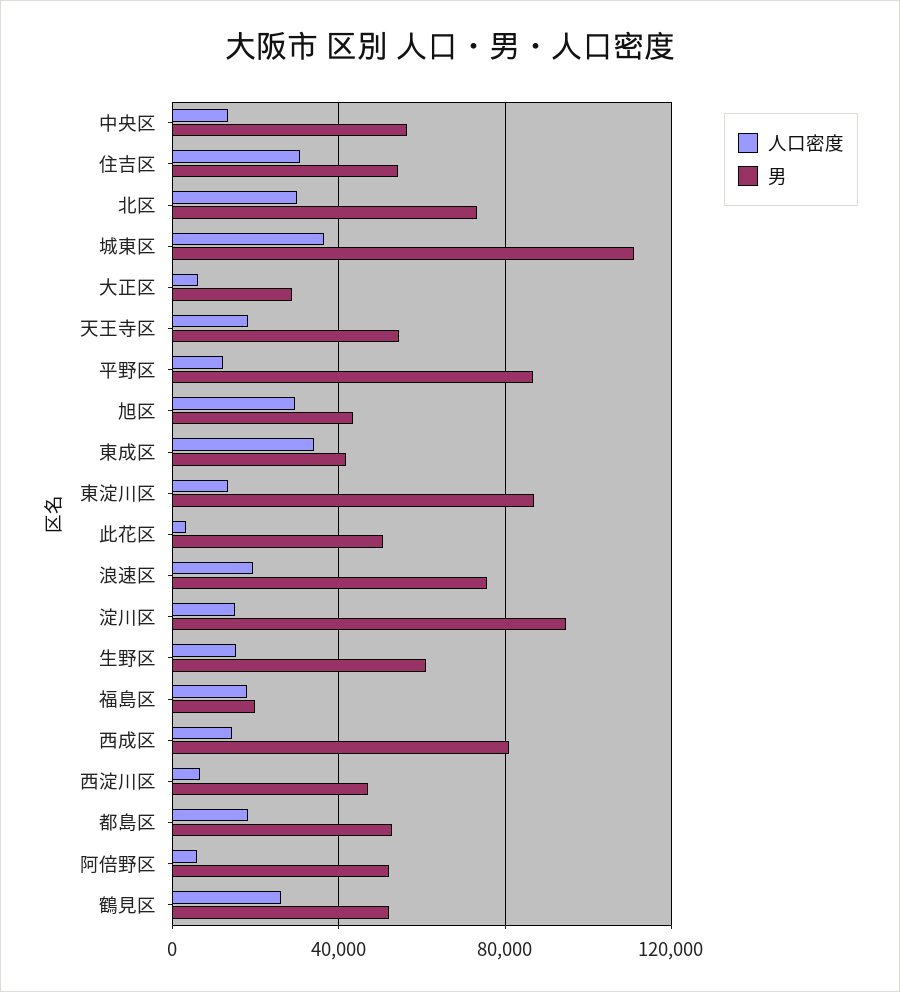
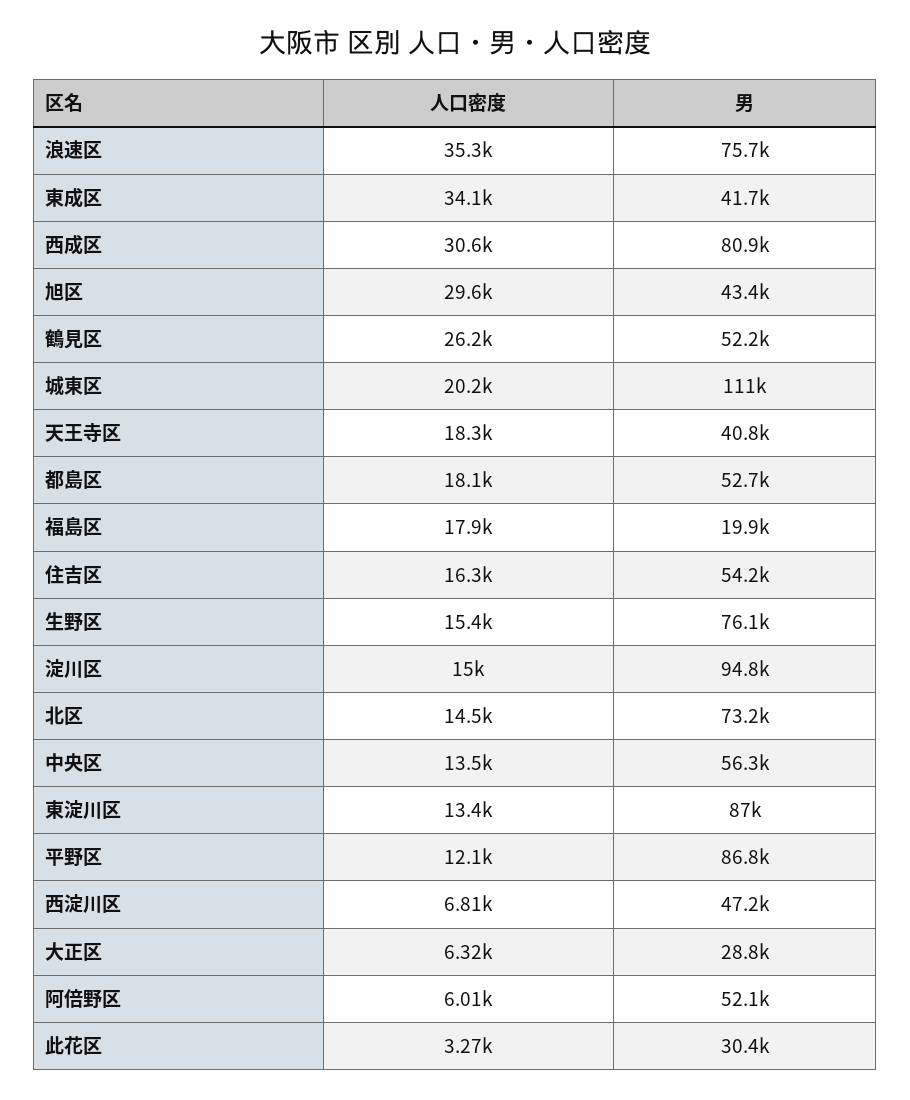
人口密度, 住吉区: 30000 -> 16300
人口密度, 北区: 30000 -> 14500
人口密度, 城東区: 35000 -> 20200
男, 天王寺区: 55000 -> 40800
男, 此花区: 50000 -> 30400
人口密度, 浪速区: 20000 -> 35300
男, 生野区: 60000 -> 76100
人口密度, 西成区: 15000 -> 30600

